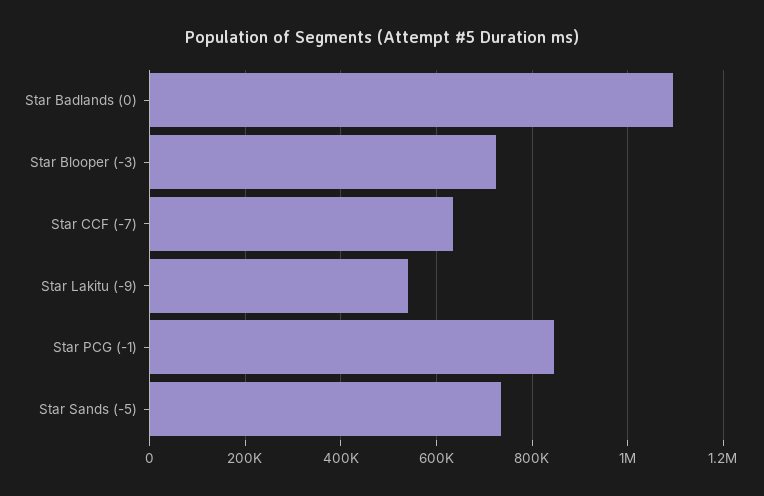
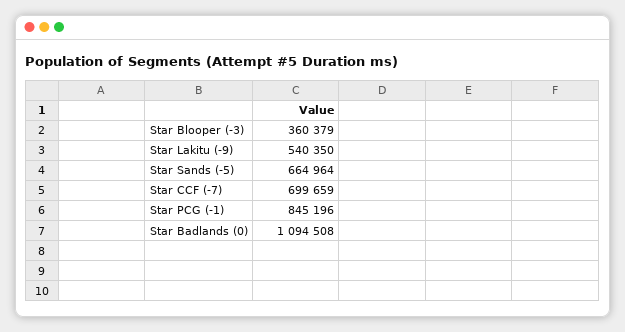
Star Blooper (-3): 720000 -> 360379
Star CCF (-7): 640000 -> 699659
Star Sands (-5): 740000 -> 664964

